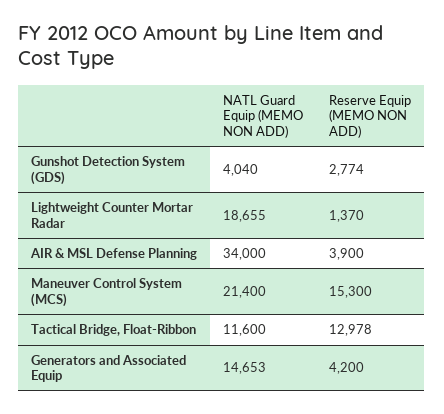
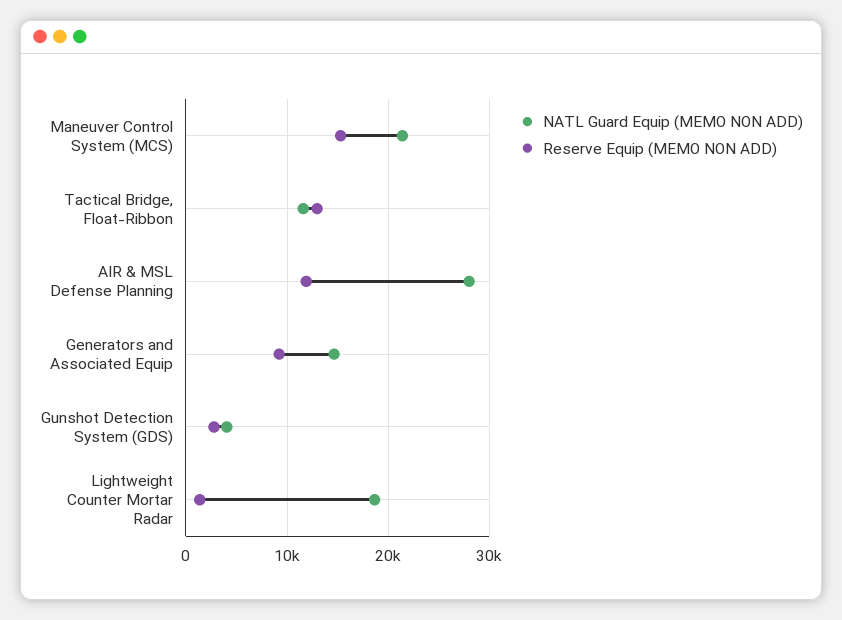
NATL Guard Equip (MEMO NON ADD), AIR & MSL Defense Planning: 34000 -> 28000
Reserve Equip (MEMO NON ADD), AIR & MSL Defense Planning: 3900 -> 12000
Reserve Equip (MEMO NON ADD), Generators and Associated Equip: 4200 -> 9000

